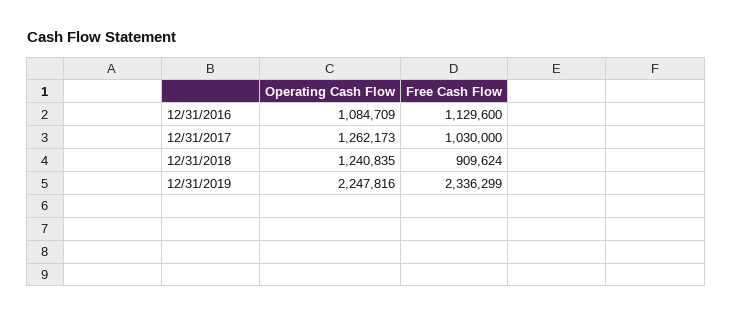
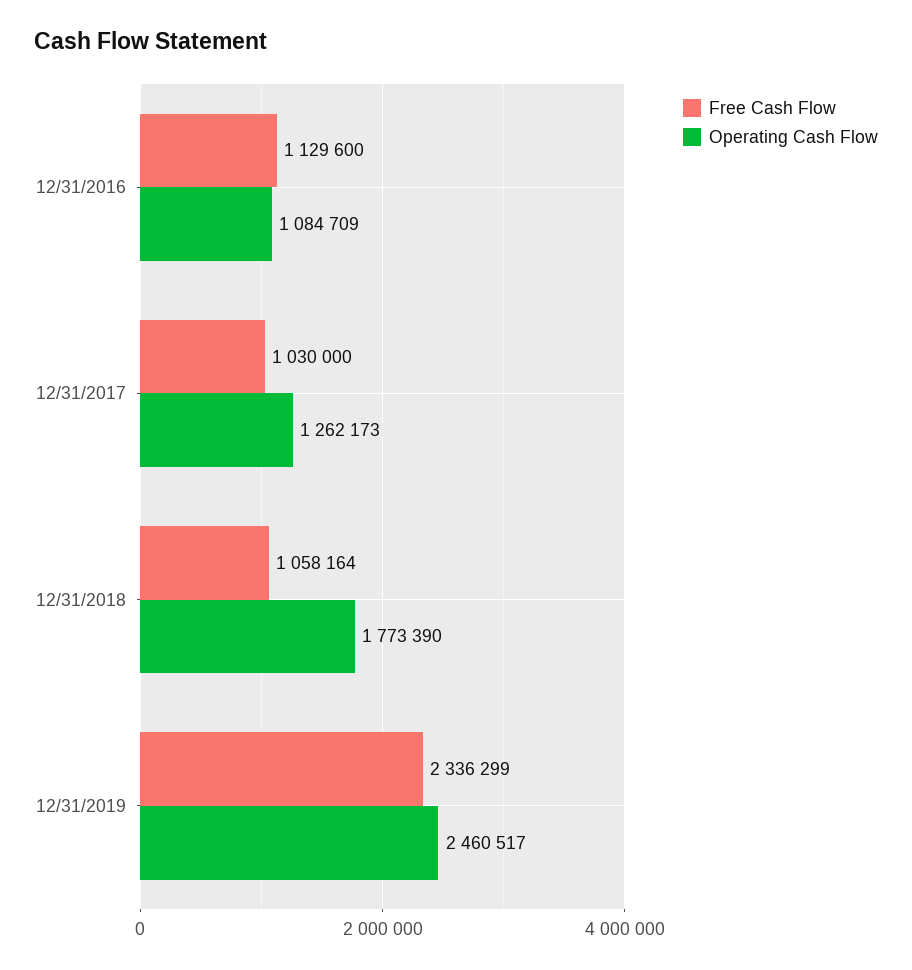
Operating Cash Flow, 12/31/2018: 1240835 -> 1773390
Free Cash Flow, 12/31/2018: 909624 -> 1058164
Operating Cash Flow, 12/31/2019: 2247816 -> 2460517

